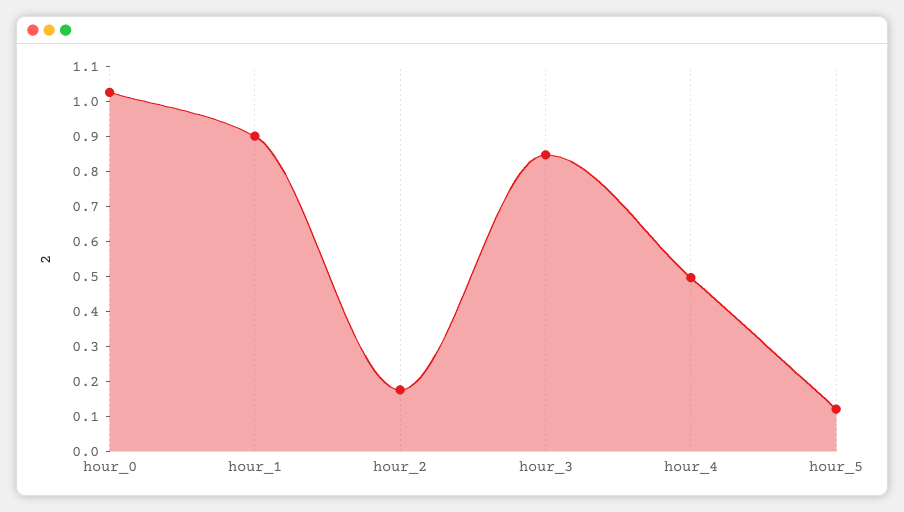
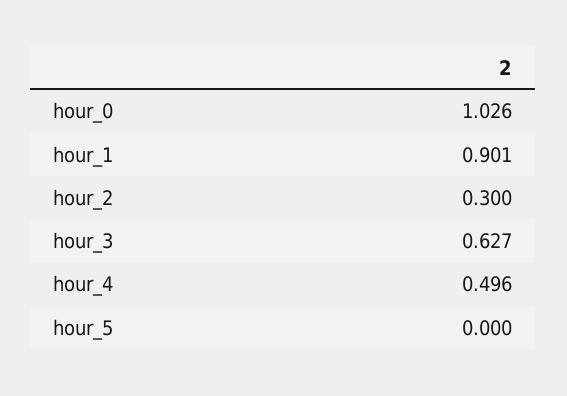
hour_2: 0.175 -> 0.3
hour_3: 0.85 -> 0.627
hour_5: 0.125 -> 0

